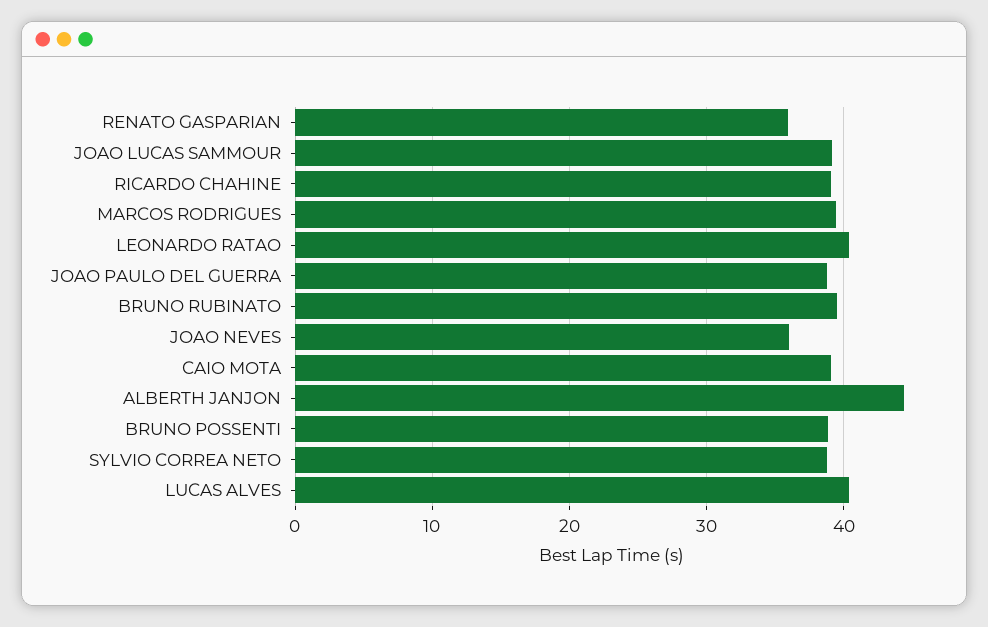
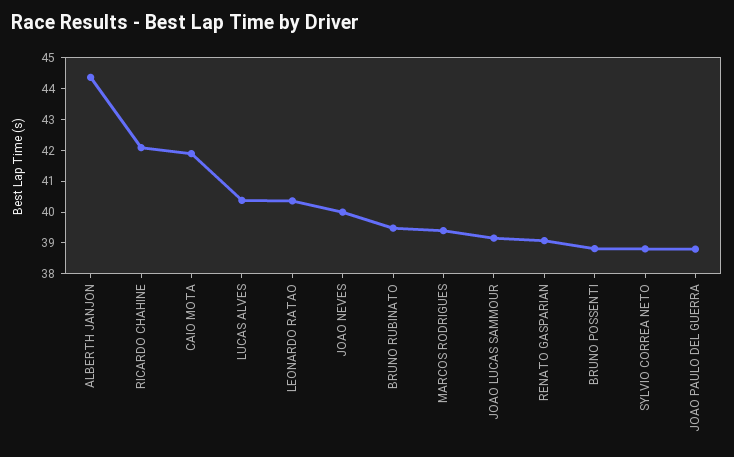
RENATO GASPARIAN: 36 -> 39
RICARDO CHAHINE: 39 -> 42
JOAO NEVES: 36 -> 40
CAIO MOTA: 39 -> 42

